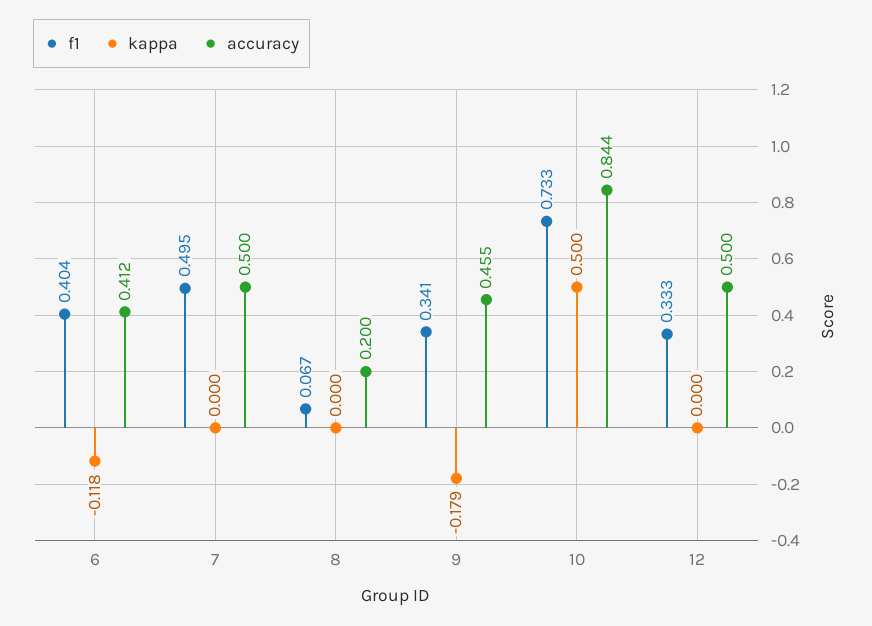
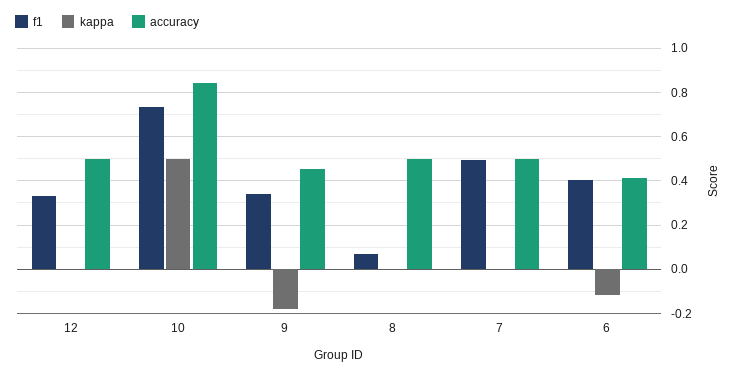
accuracy, 8: 0.2 -> 0.5

